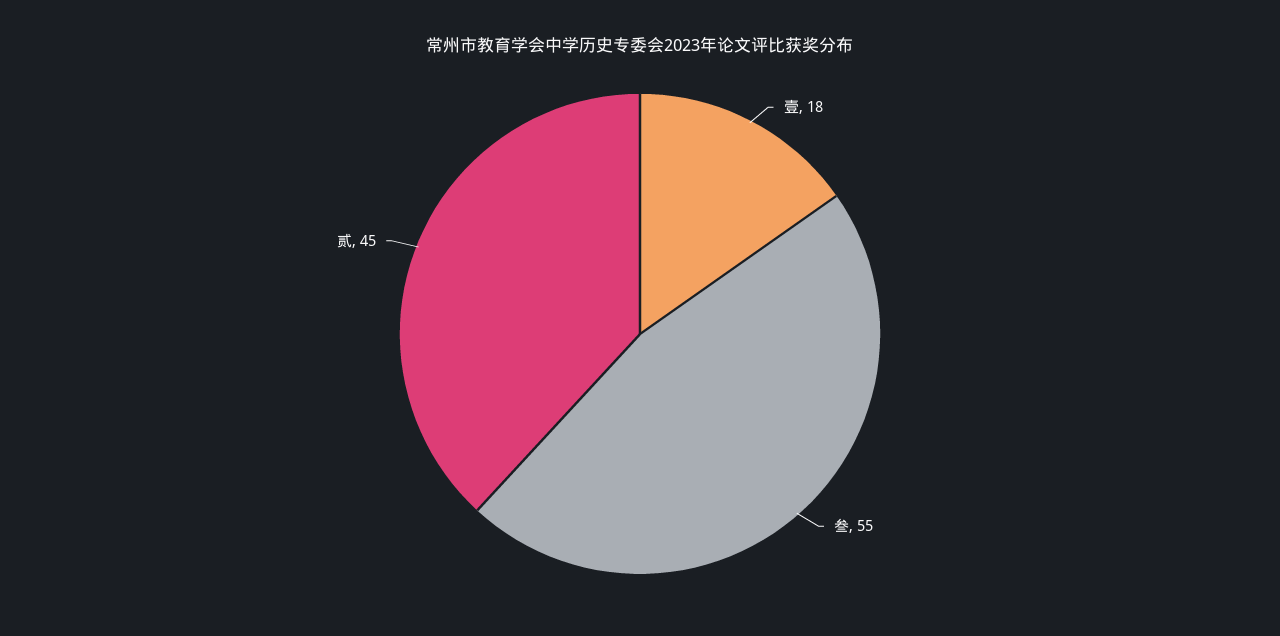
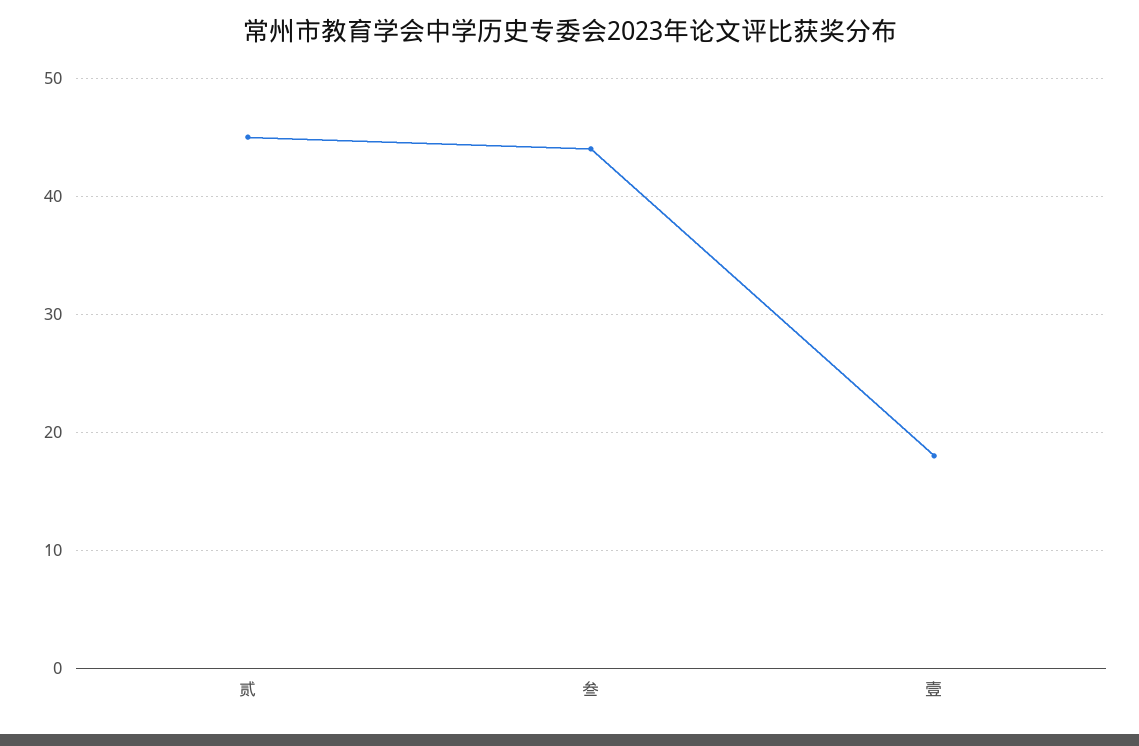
叁: 55 -> 44

